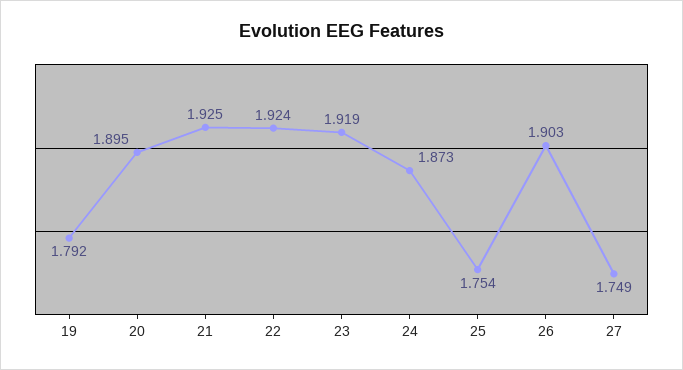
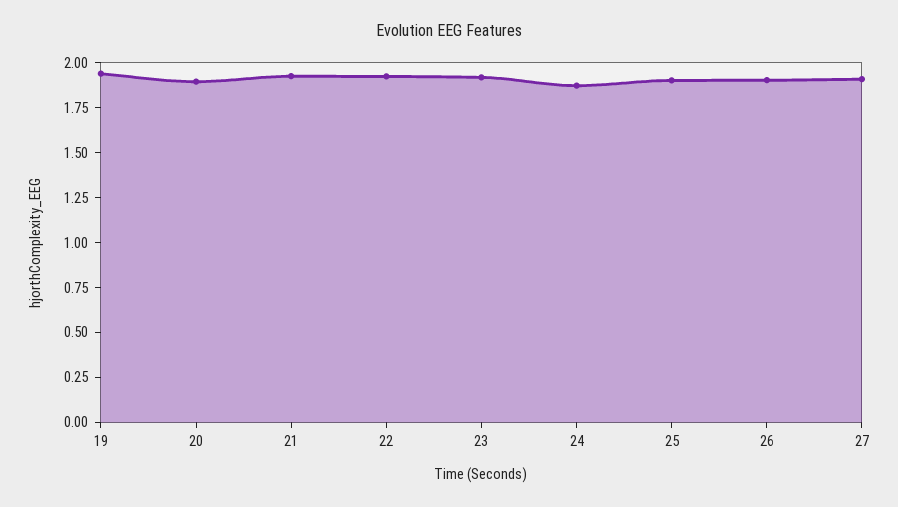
19: 1.792 -> 1.95
25: 1.754 -> 1.9
27: 1.749 -> 1.9

